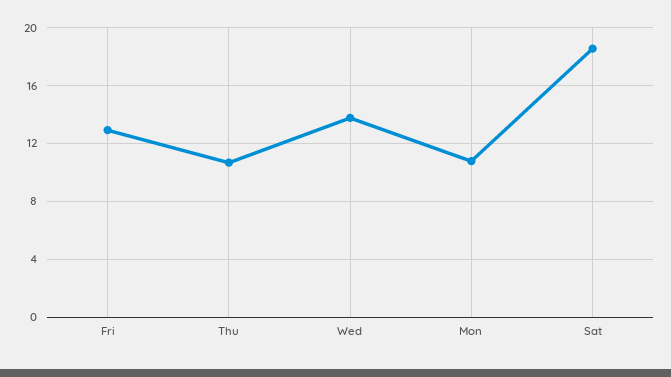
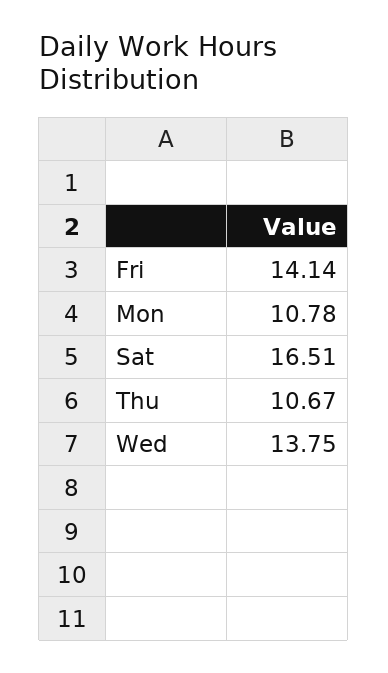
Fri: 13 -> 14.14
Sat: 18.5 -> 16.51

